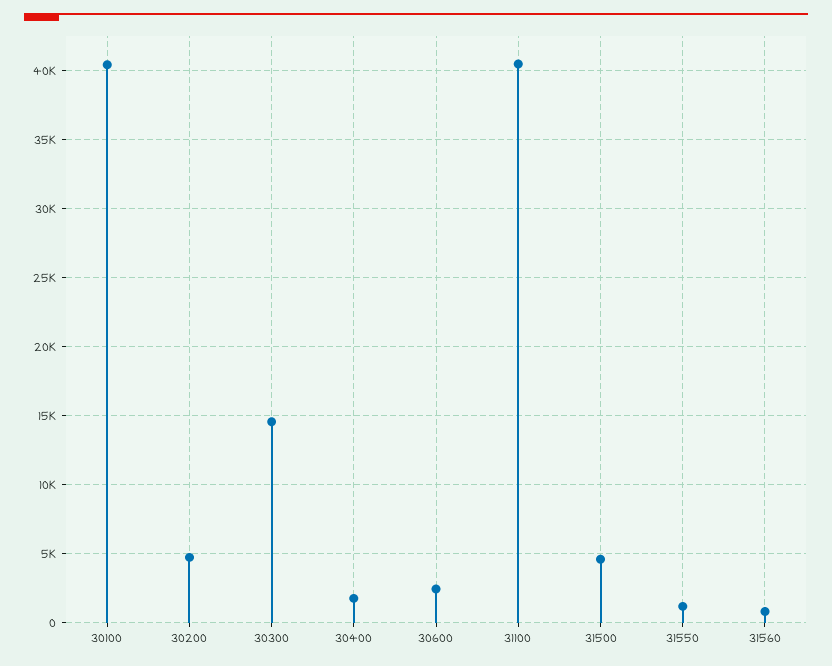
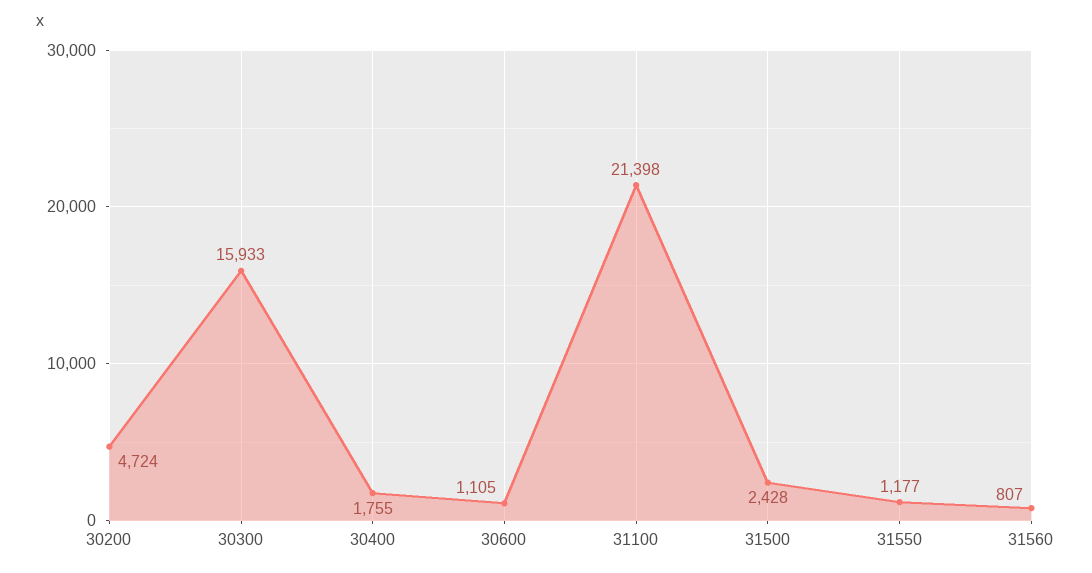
30100: 40500 -> none
30300: 14500 -> 15933
30600: 2500 -> 1105
31100: 40500 -> 21398
31500: 4500 -> 2428

